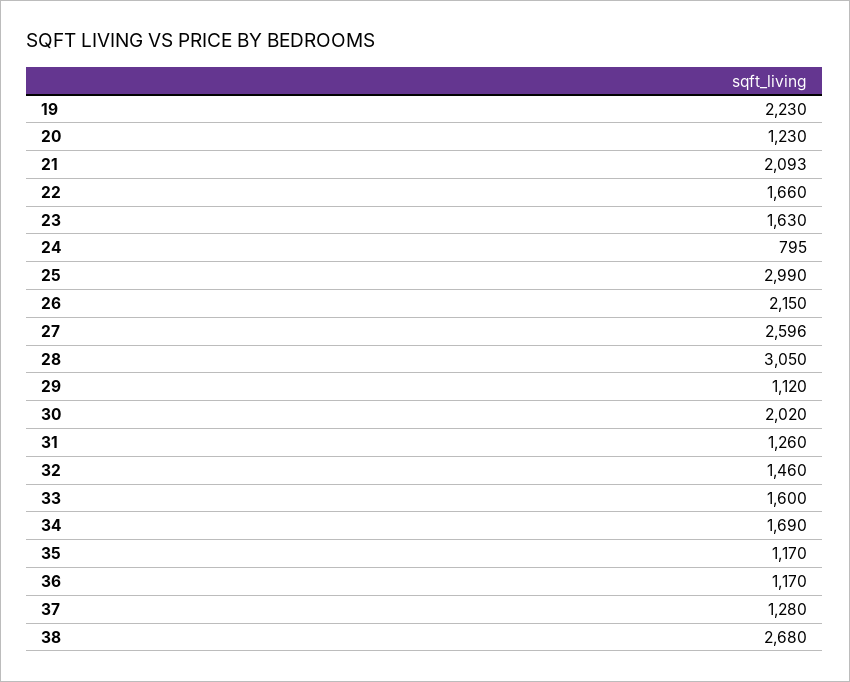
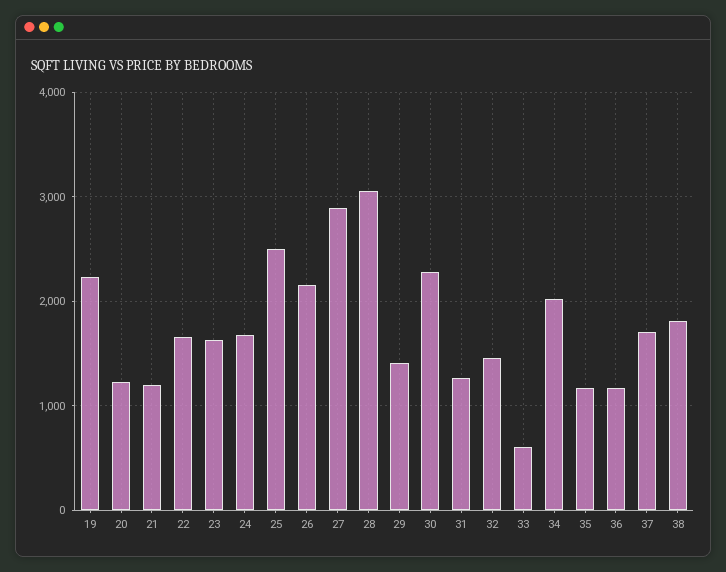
21: 2093 -> 1200
24: 795 -> 1700
25: 2990 -> 2500
27: 2596 -> 2900
29: 1120 -> 1400
30: 2020 -> 2300
33: 1600 -> 600
34: 1690 -> 2000
37: 1280 -> 1700
38: 2680 -> 1800

